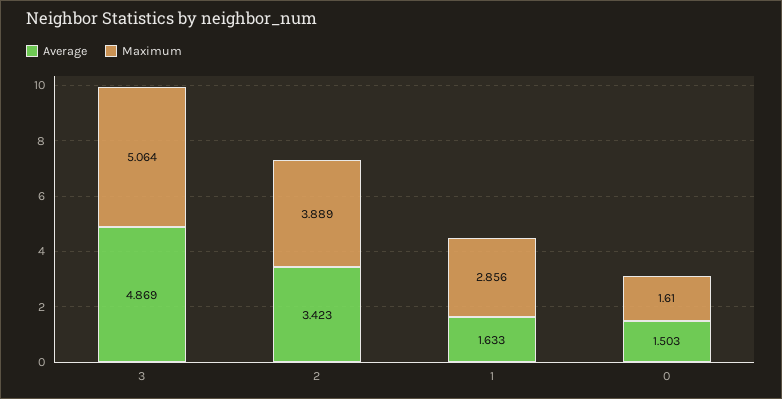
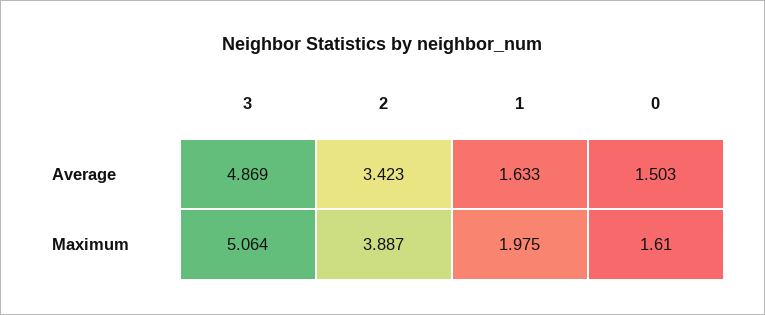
Maximum, 2: 3.889 -> 3.887
Maximum, 1: 2.856 -> 1.975

